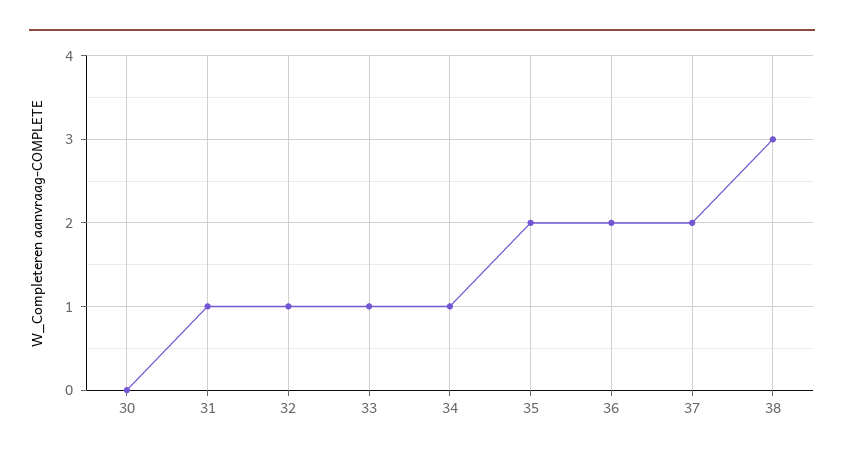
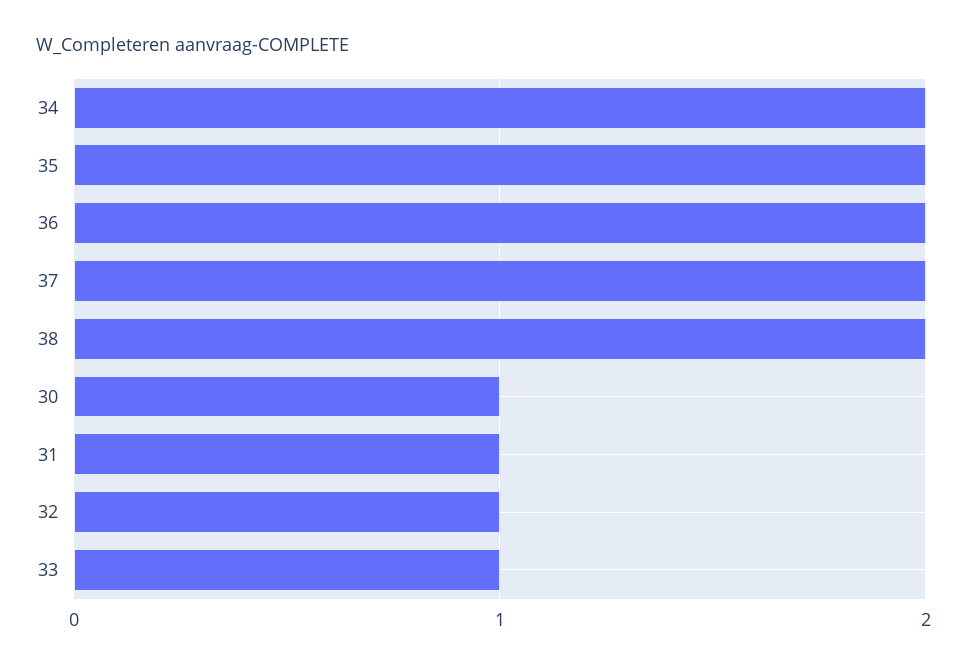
30: 0 -> 1
34: 1 -> 2
38: 3 -> 2

